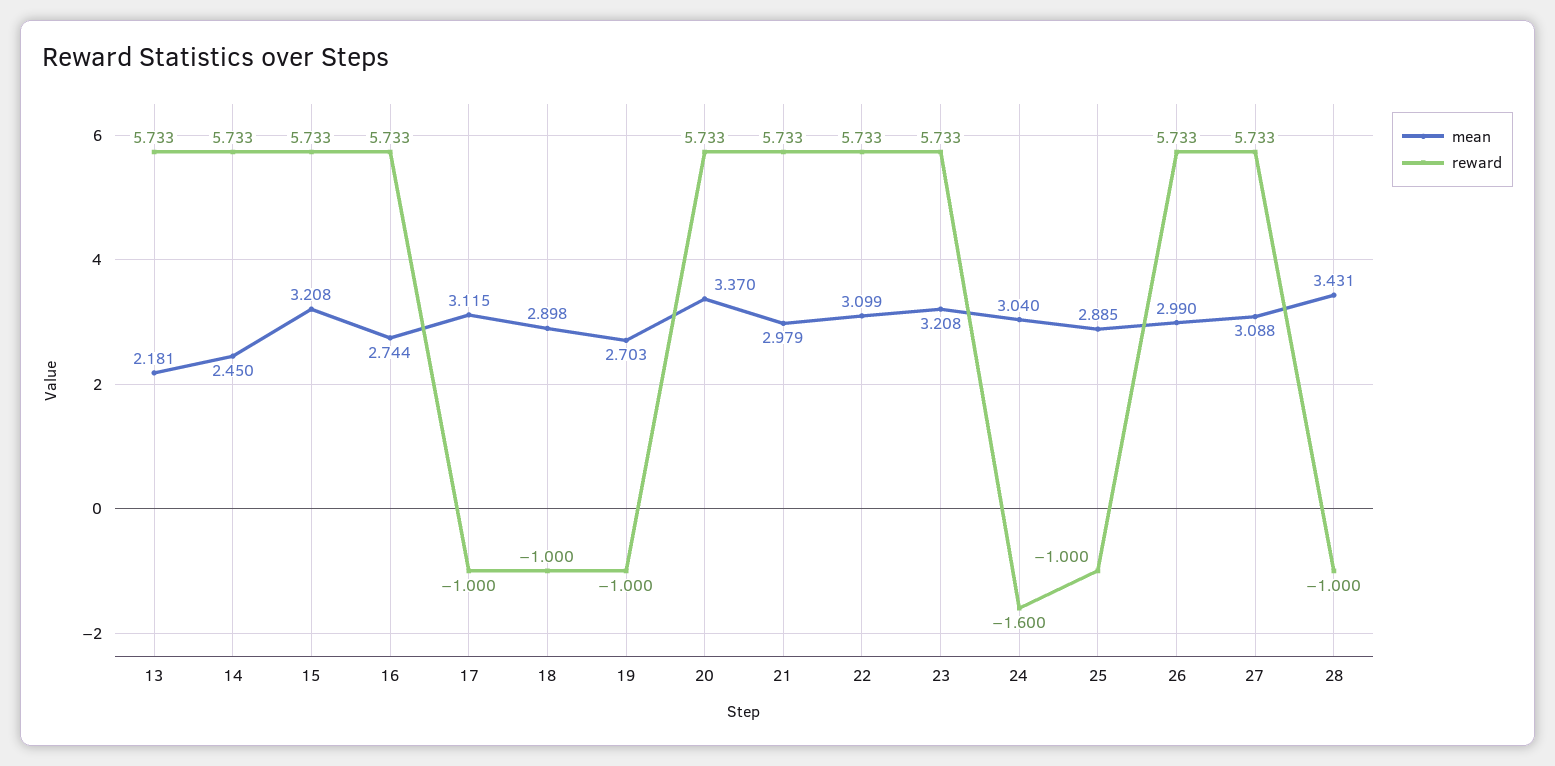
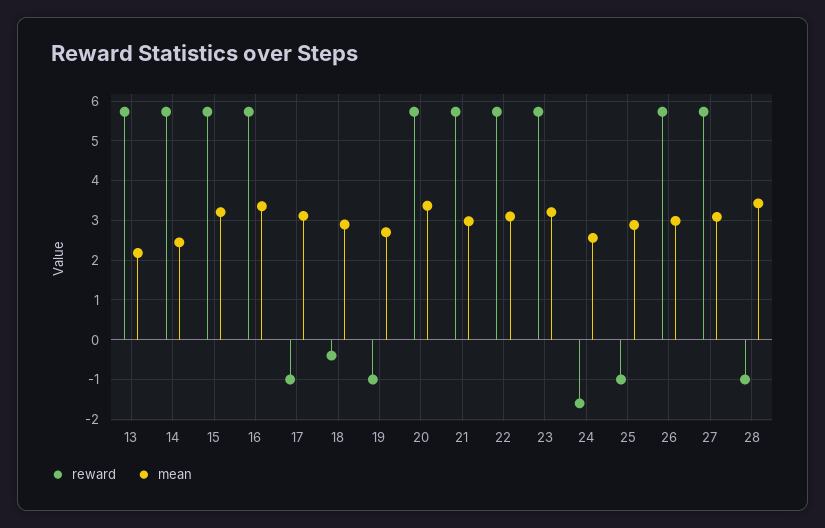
mean, 16: 2.744 -> 3.4
reward, 18: -1 -> -0.4
mean, 24: 3.04 -> 2.6

